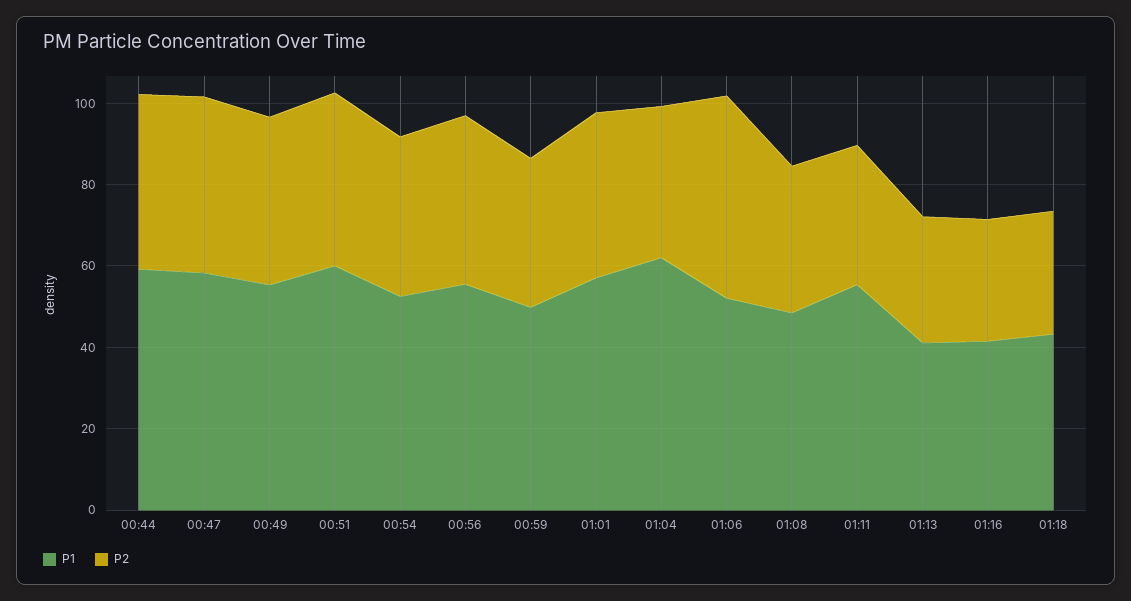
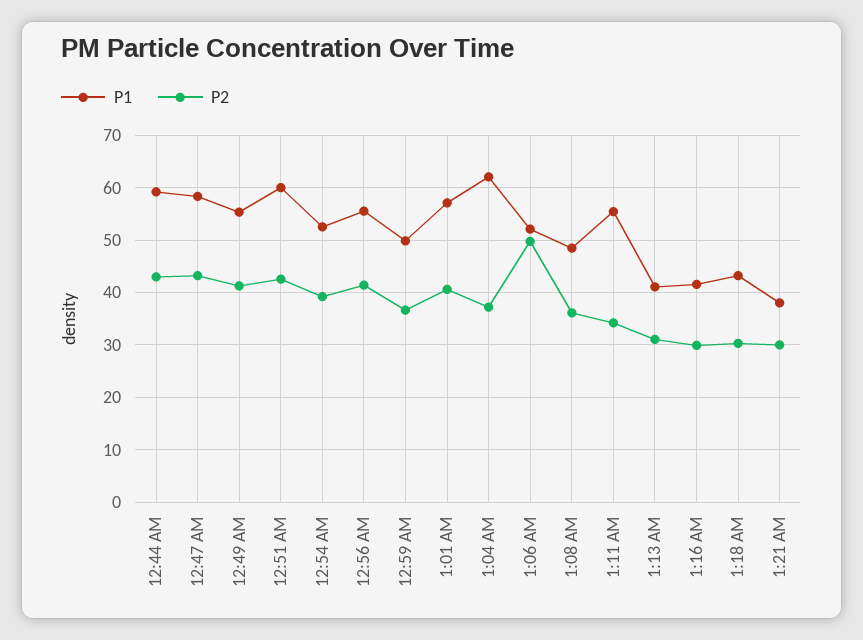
P1, 1:21 AM: none -> 38
P2, 1:21 AM: none -> 30

